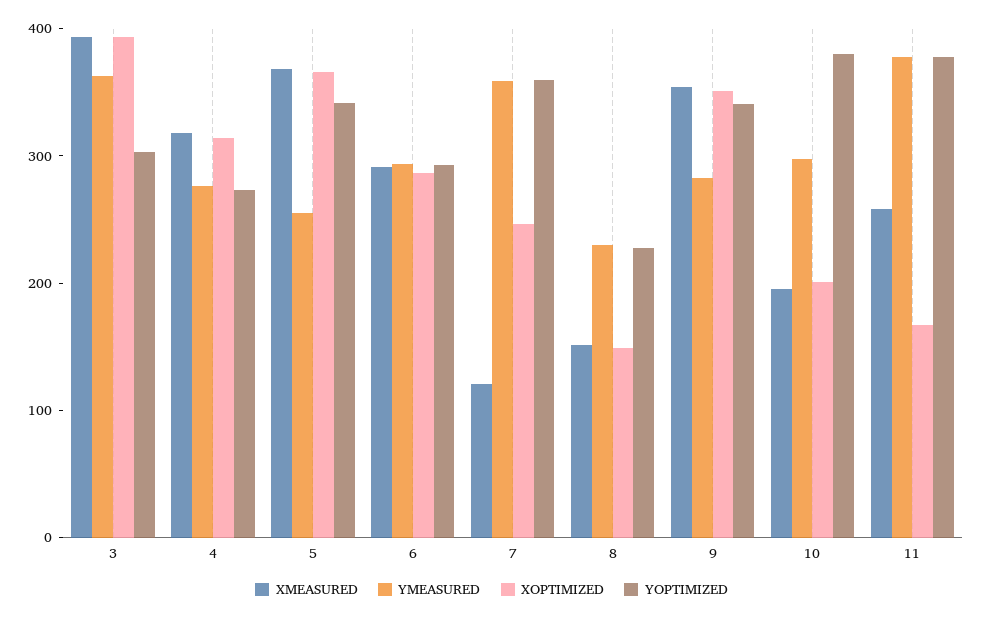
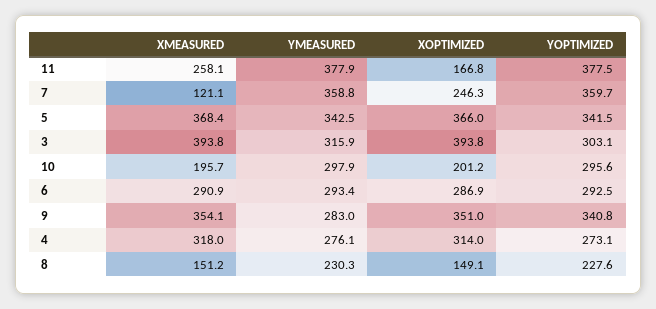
YMEASURED, 3: 360 -> 315.9
YMEASURED, 5: 260 -> 342.5
YOPTIMIZED, 10: 380 -> 295.6

